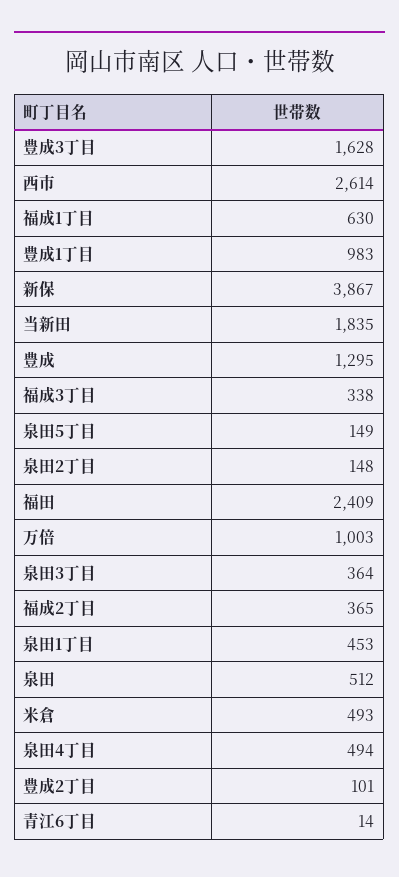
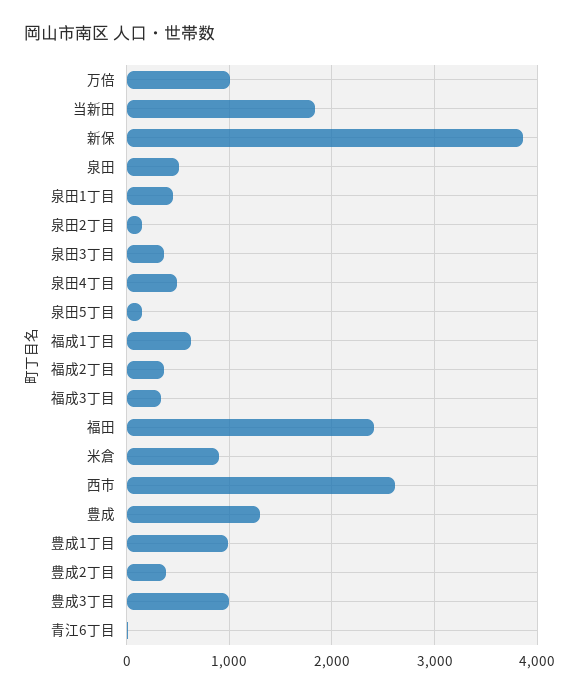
豊成3丁目: 1628 -> 1000
米倉: 493 -> 900
豊成2丁目: 101 -> 400

